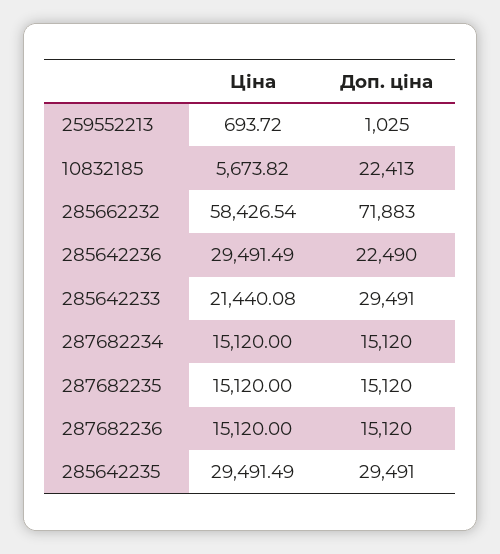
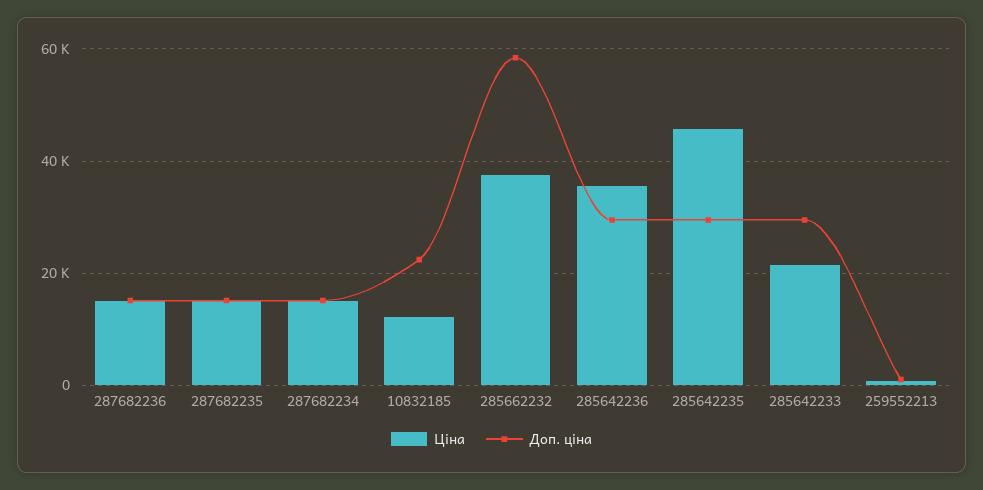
Ціна, 10832185: 5673.82 -> 12000
Ціна, 285662232: 58426.54 -> 38000
Доп. ціна, 285662232: 71883 -> 58000
Ціна, 285642236: 29491.49 -> 36000
Доп. ціна, 285642236: 22490 -> 30000
Ціна, 285642235: 29491.49 -> 46000

